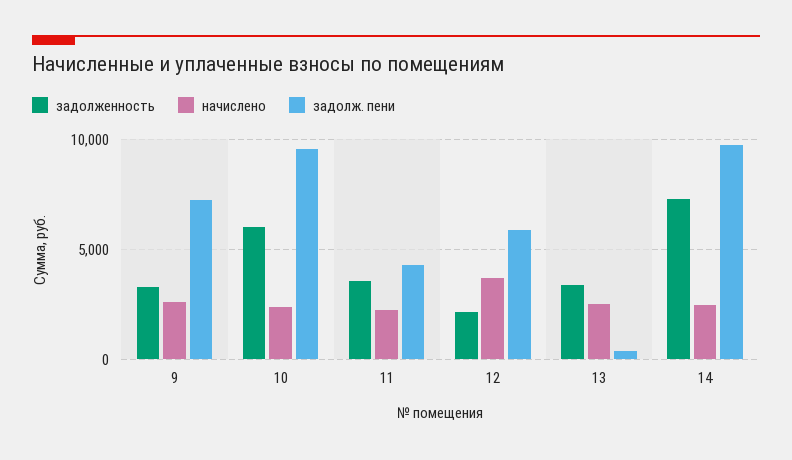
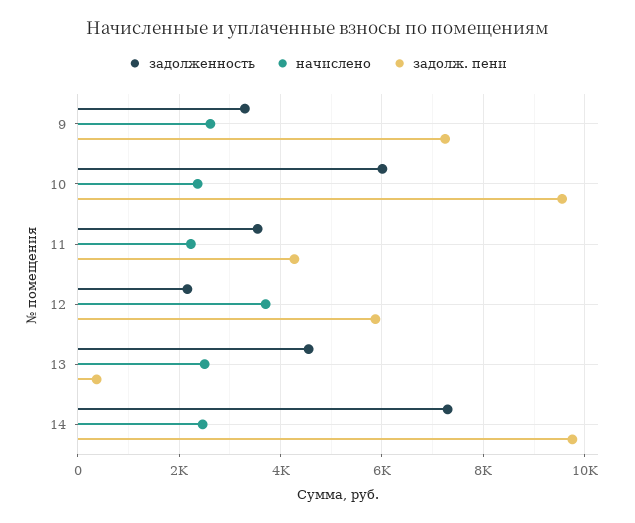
задолженность, 13: 3500 -> 4600

